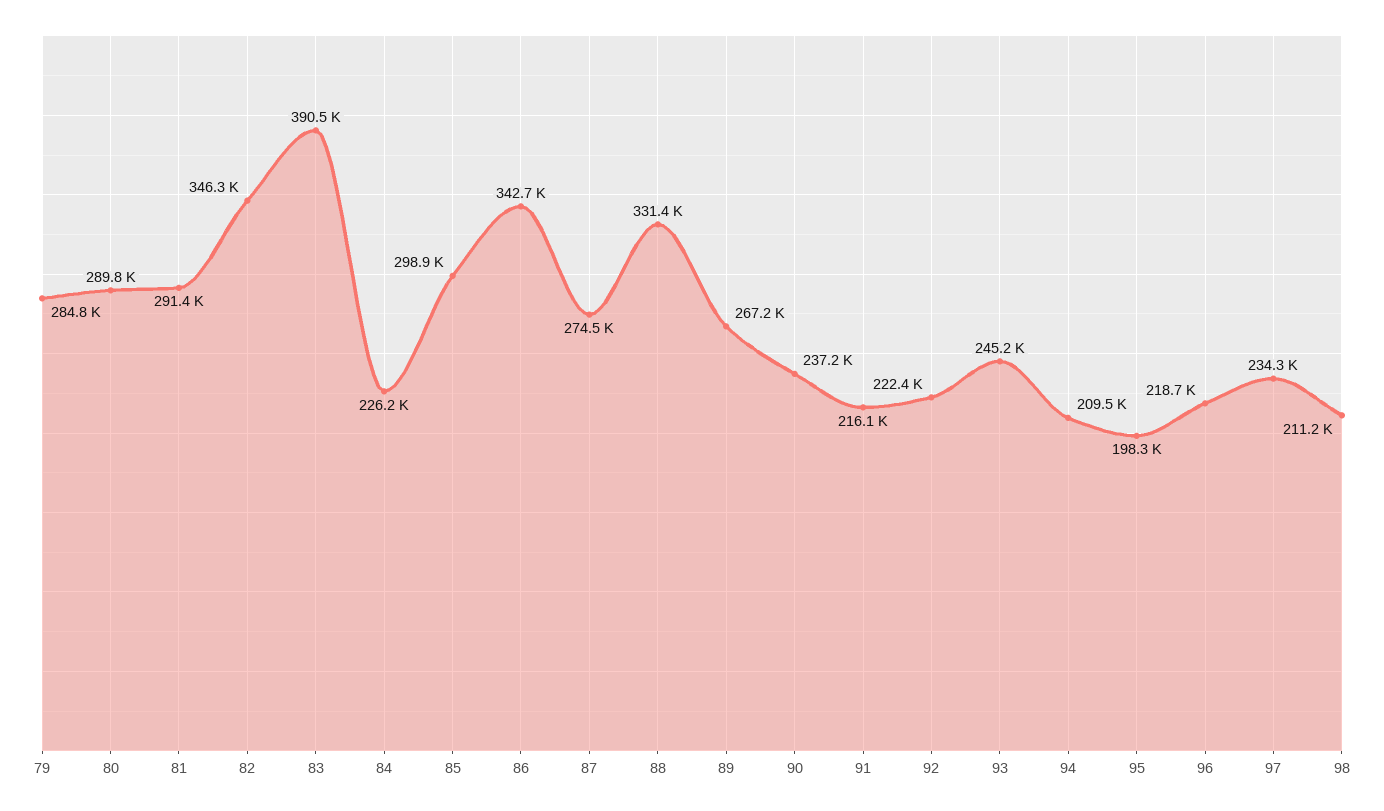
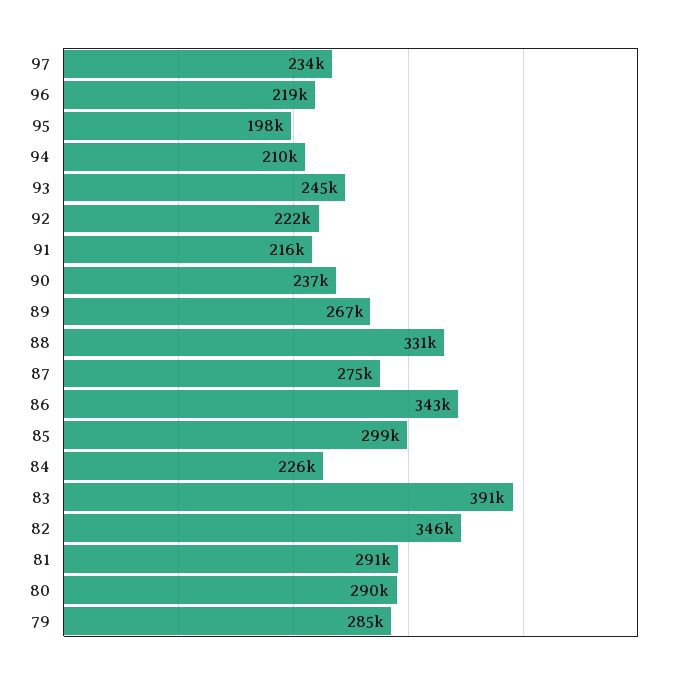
98: 211200 -> none

